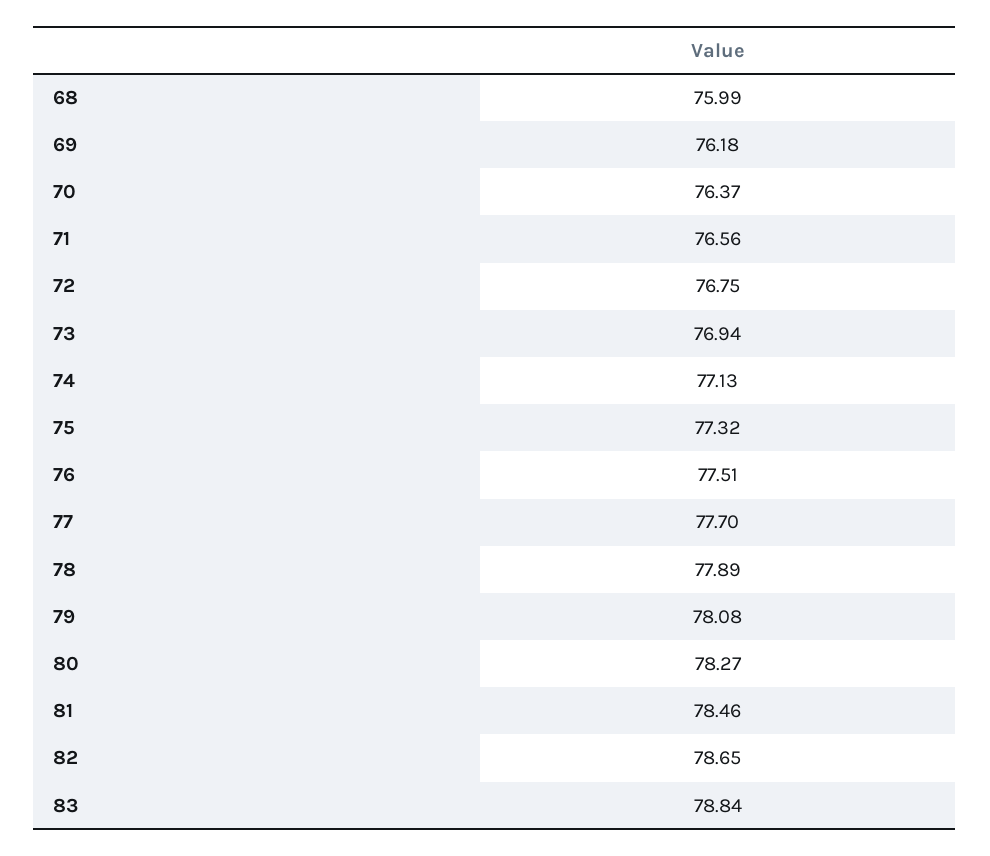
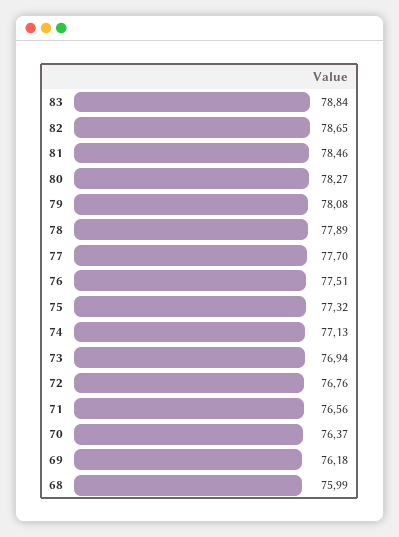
72: 76.75 -> 76.76

